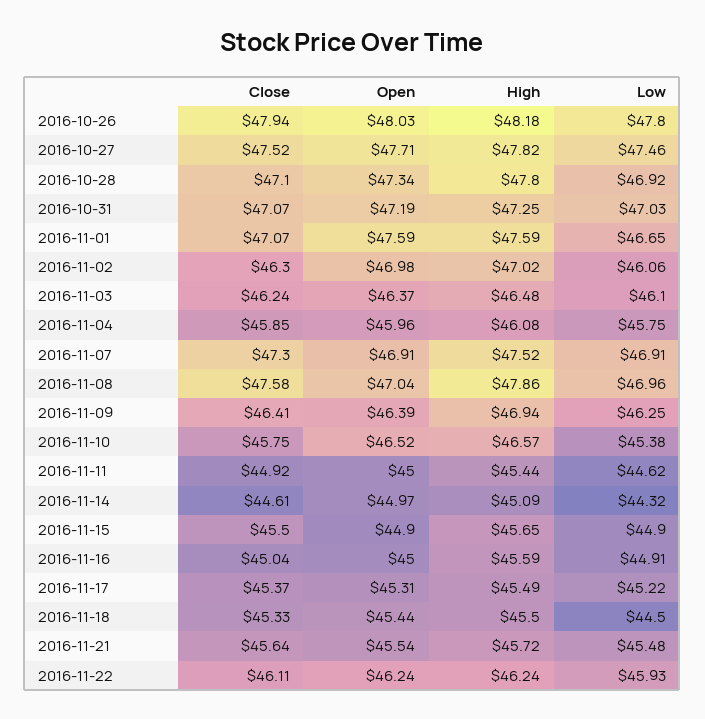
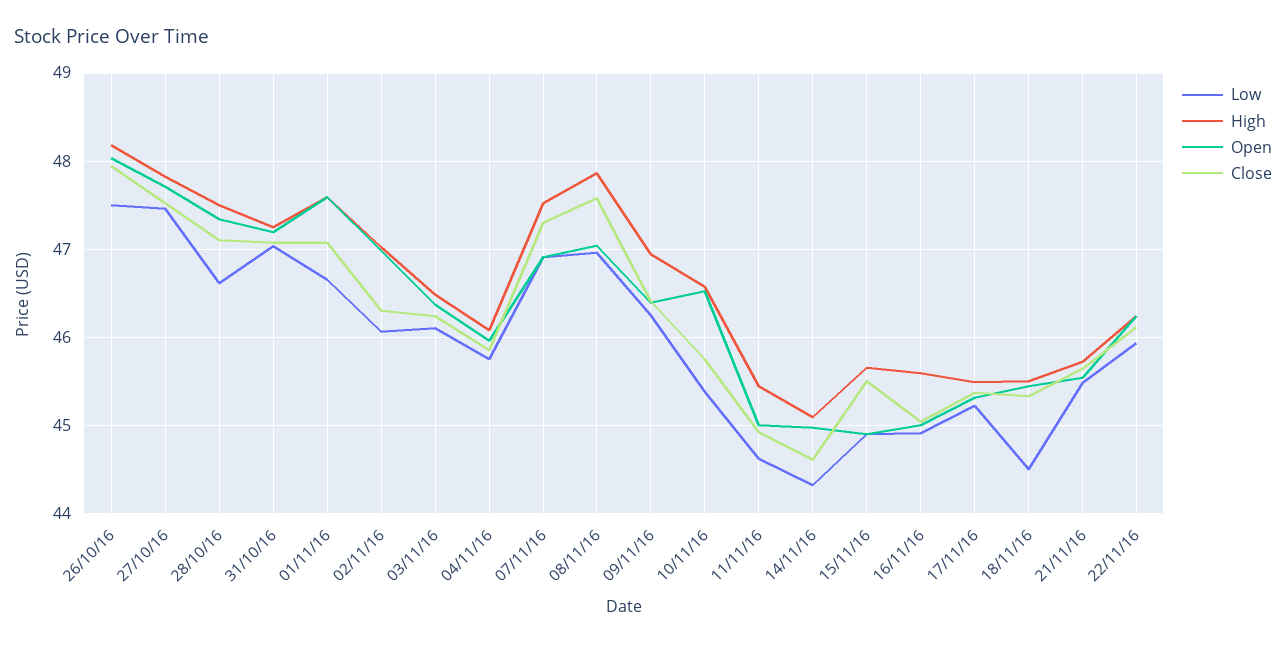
Low, 2016-10-26: 47.8 -> 47.5
High, 2016-10-28: 47.8 -> 47.5
Low, 2016-10-28: 46.92 -> 46.6

